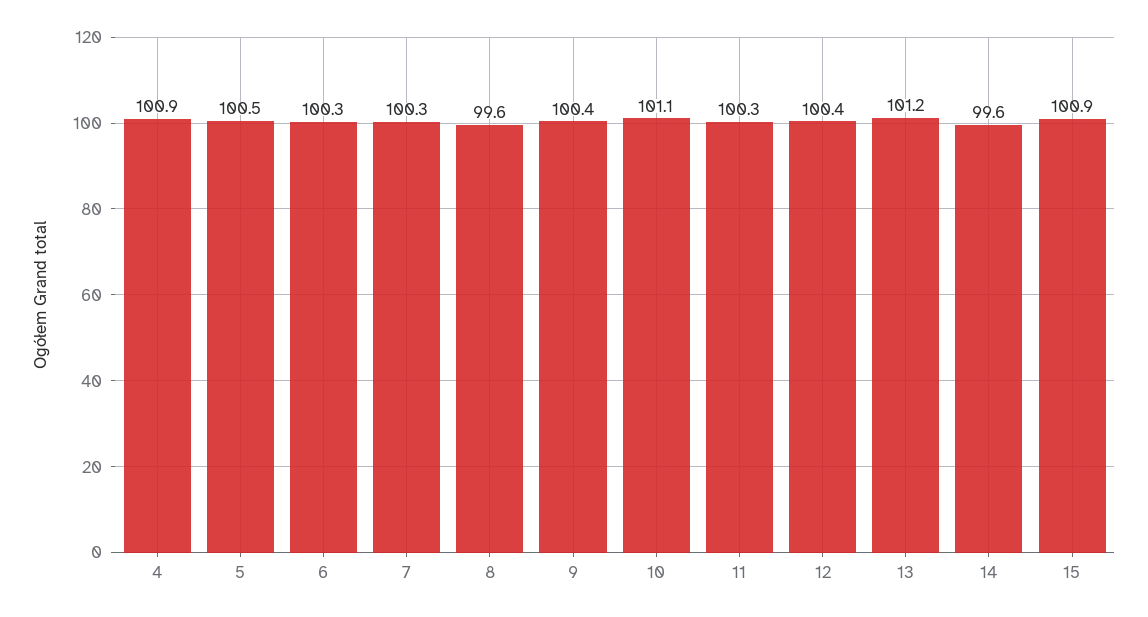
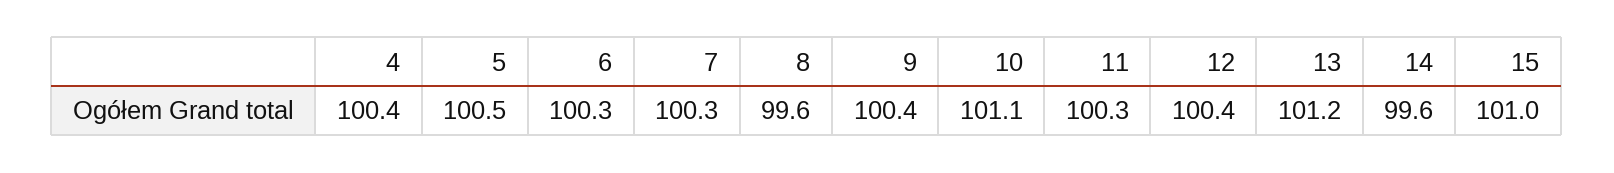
4: 100.9 -> 100.4
15: 100.9 -> 101

